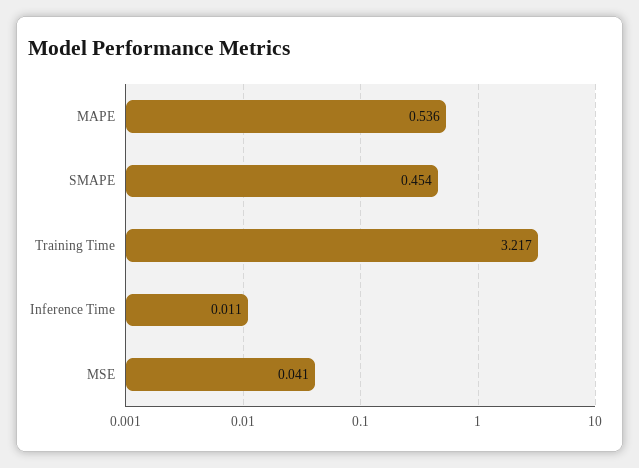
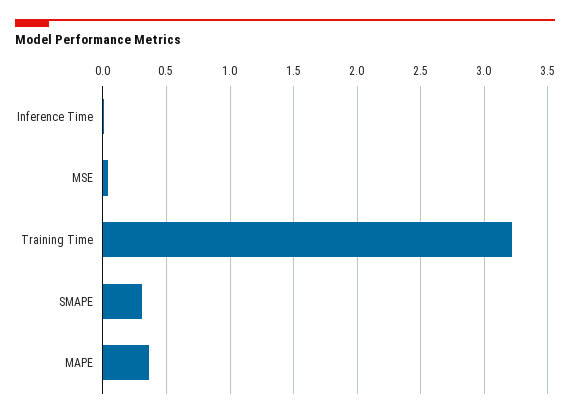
MAPE: 0.536 -> 0.35
SMAPE: 0.454 -> 0.3

